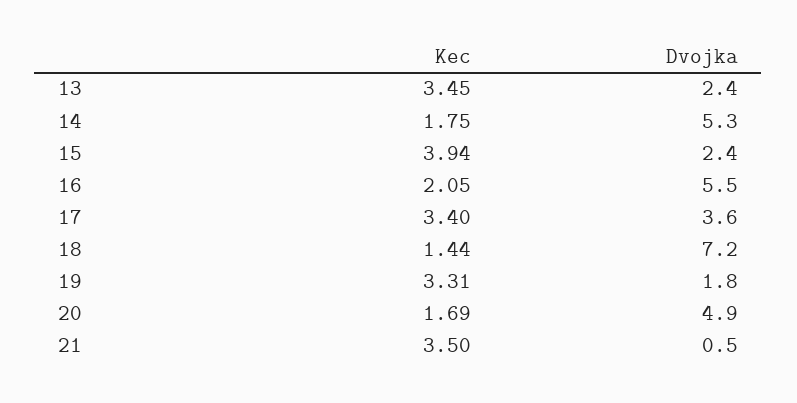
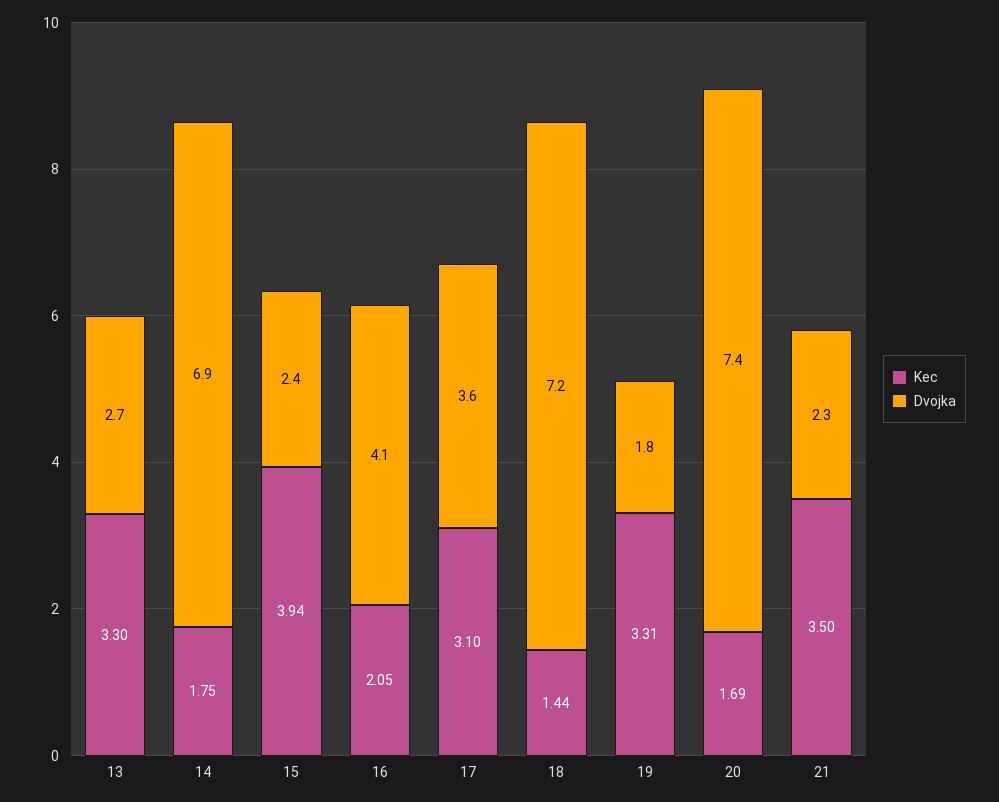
Kec, 13: 3.45 -> 3.3
Dvojka, 13: 2.4 -> 2.7
Dvojka, 14: 5.3 -> 6.9
Dvojka, 16: 5.5 -> 4.1
Kec, 17: 3.4 -> 3.1
Dvojka, 20: 4.9 -> 7.4
Dvojka, 21: 0.5 -> 2.3

